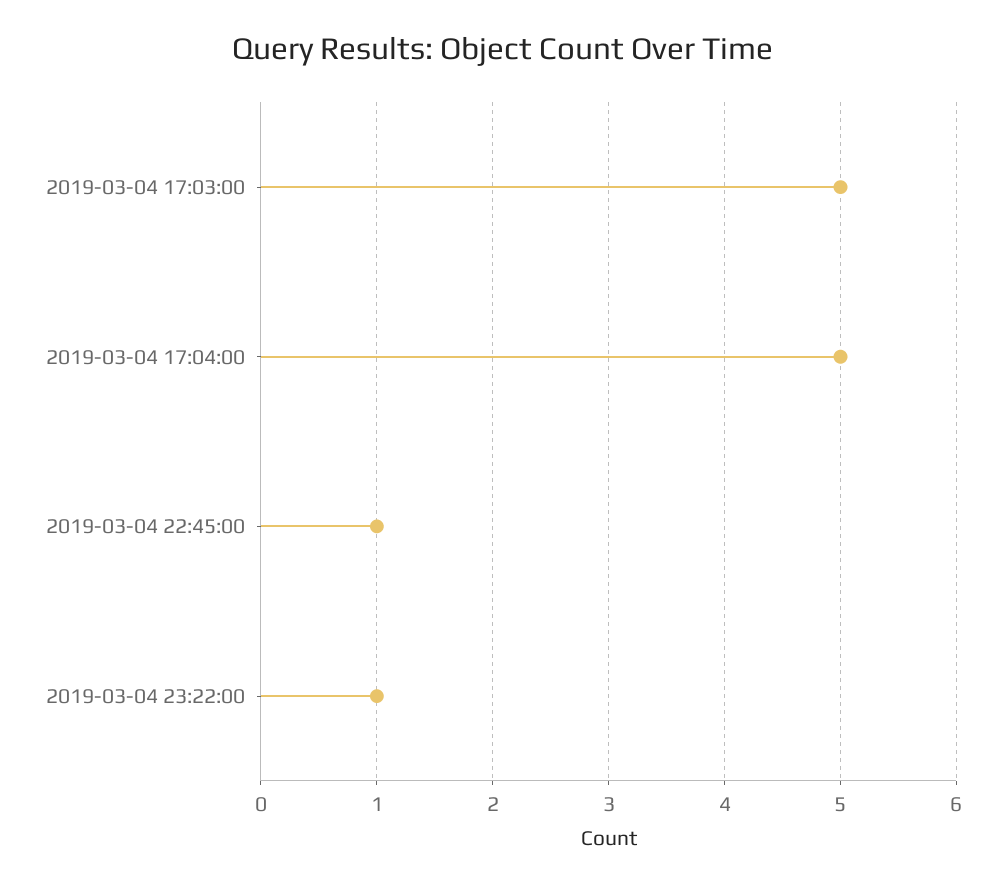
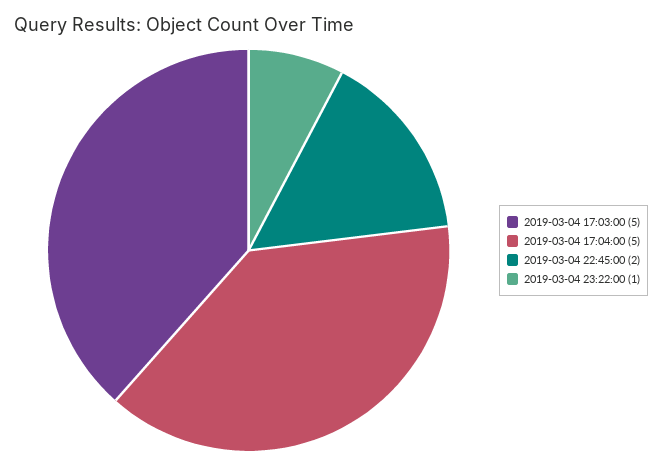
2019-03-04 22:45:00: 1 -> 2

